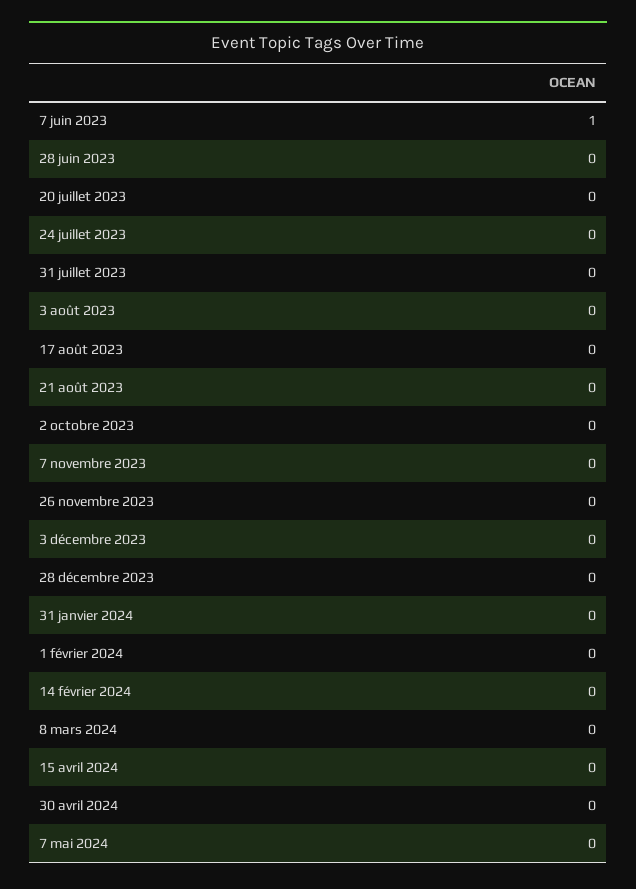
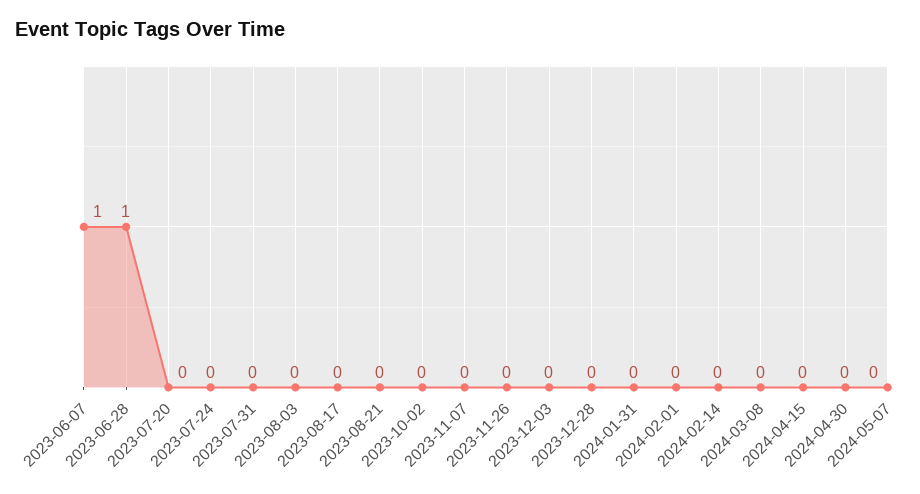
28 juin 2023: 0 -> 1

